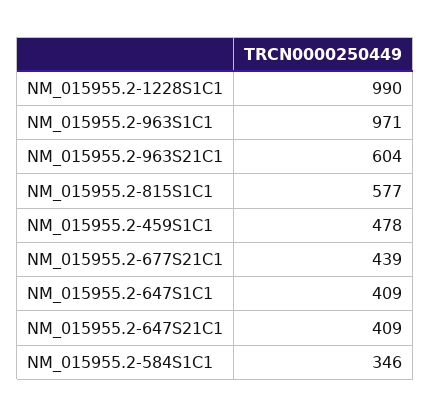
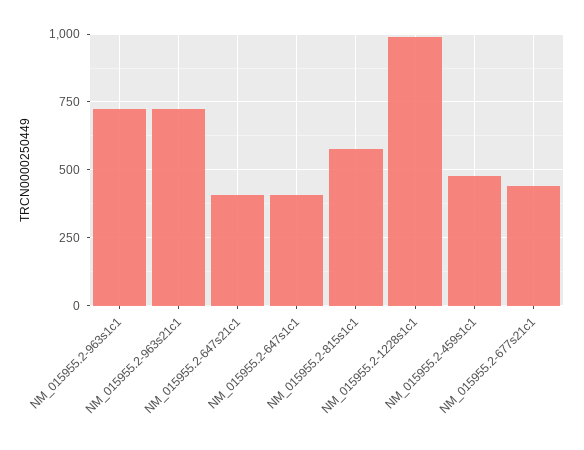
NM_015955.2-963S1C1: 971 -> 725
NM_015955.2-963S21C1: 604 -> 725
NM_015955.2-584S1C1: 346 -> none

